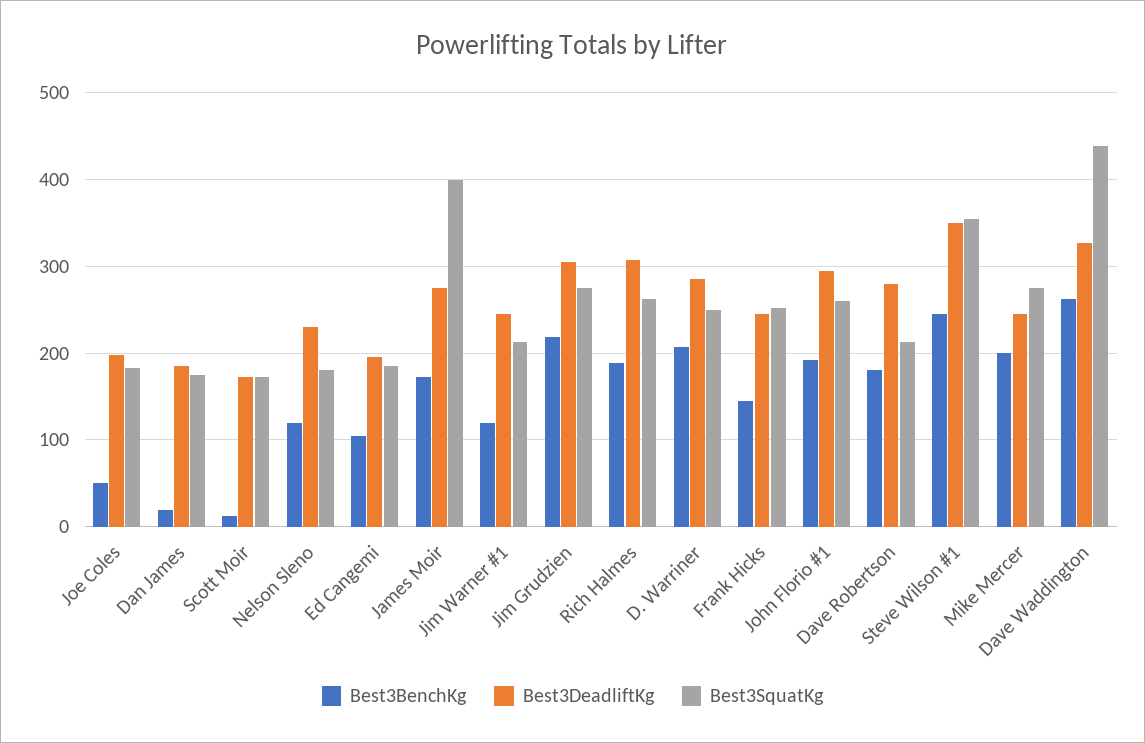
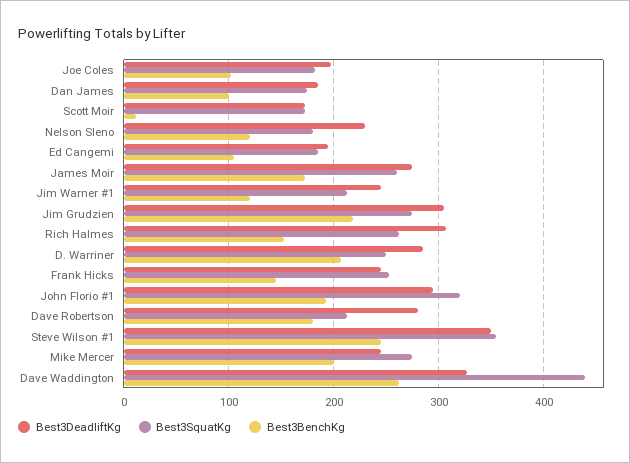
Best3BenchKg, Joe Coles: 50 -> 100
Best3BenchKg, Dan James: 20 -> 100
Best3SquatKg, James Moir: 400 -> 260
Best3BenchKg, Rich Halmes: 190 -> 150
Best3SquatKg, John Florio #1: 260 -> 320

